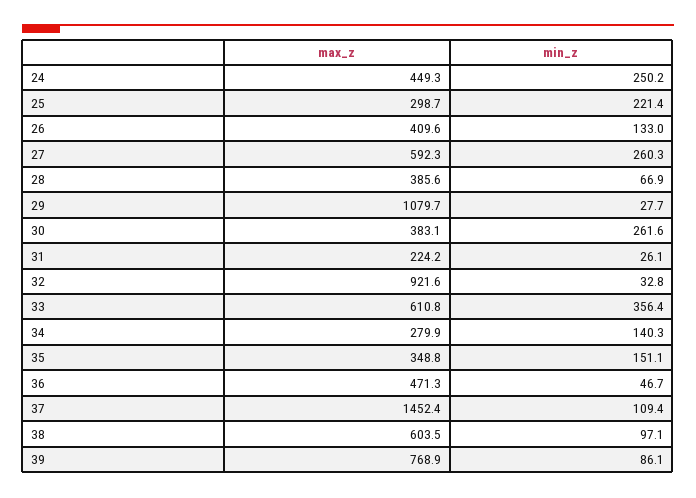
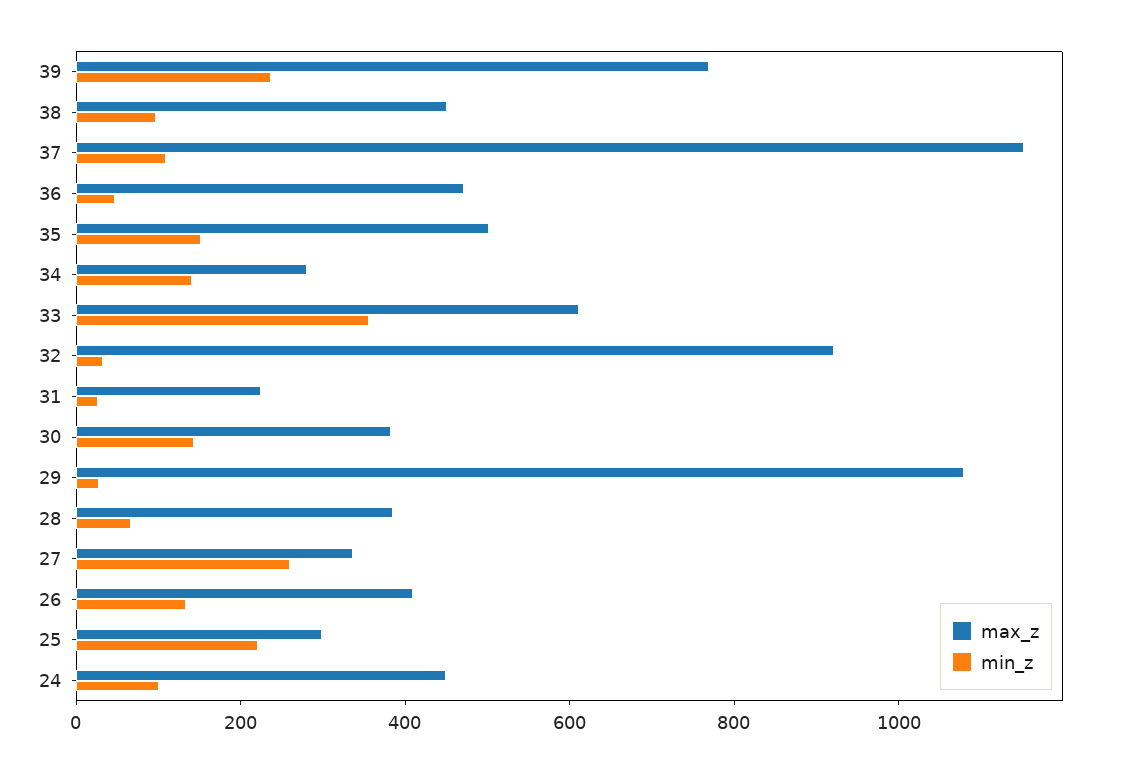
min_z, 24: 250.2 -> 100
max_z, 27: 592.3 -> 350
min_z, 30: 261.6 -> 150
max_z, 35: 348.8 -> 500
max_z, 37: 1452.4 -> 1150
max_z, 38: 603.5 -> 450
min_z, 39: 86.1 -> 250

